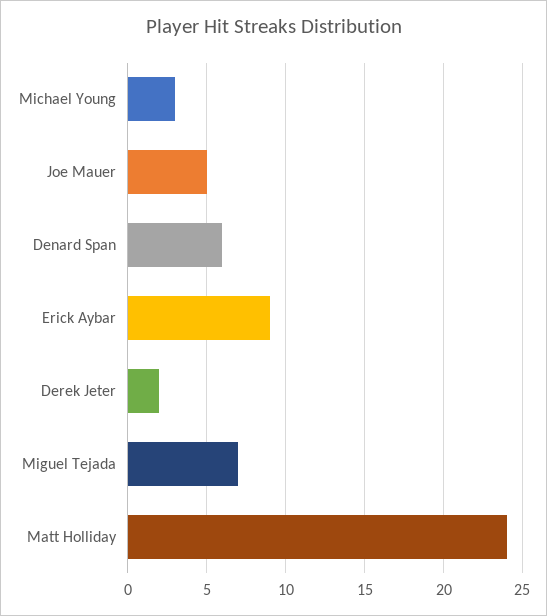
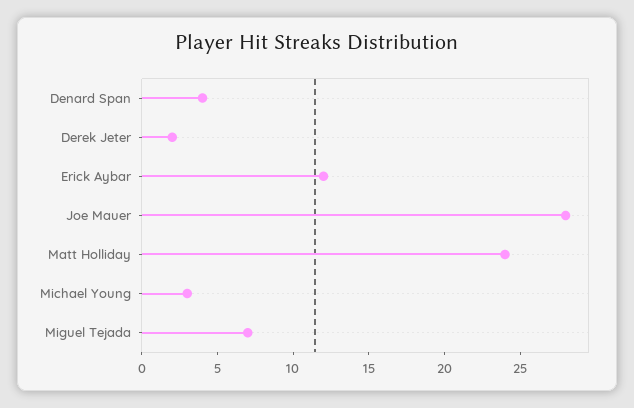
Joe Mauer: 5 -> 28
Denard Span: 6 -> 4
Erick Aybar: 9 -> 12

